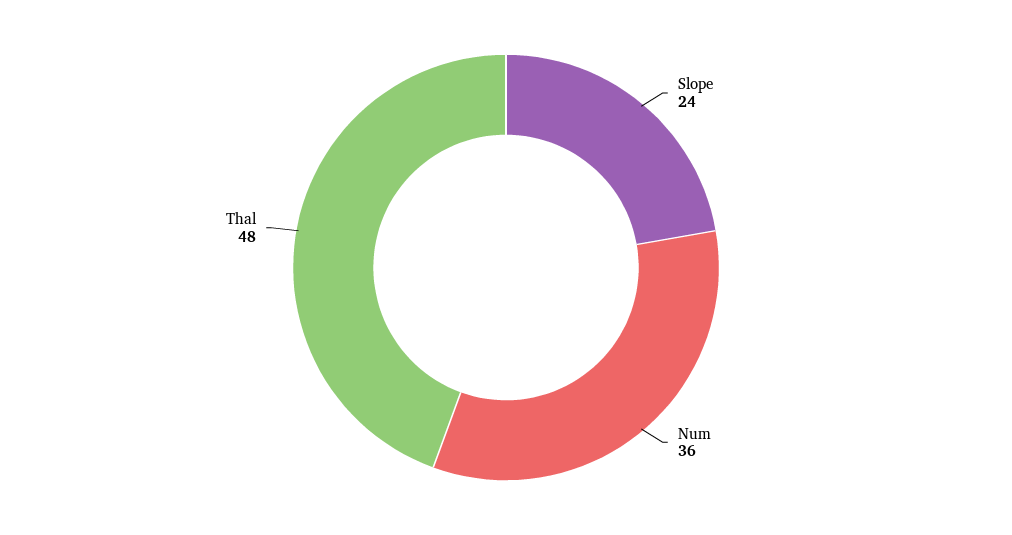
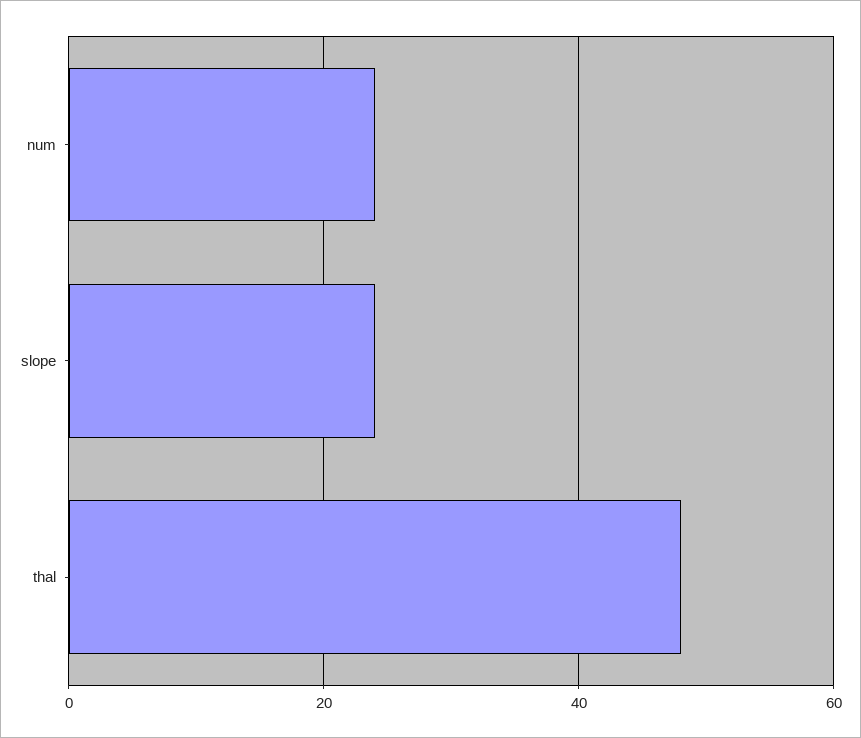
Num: 36 -> 25

